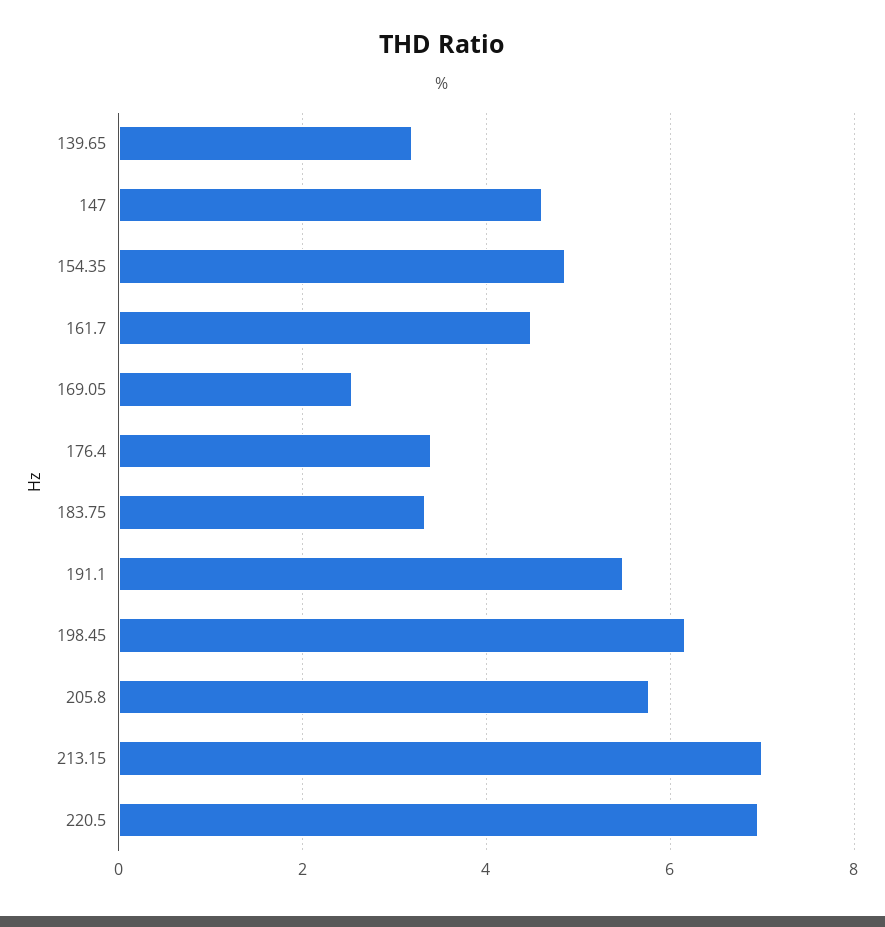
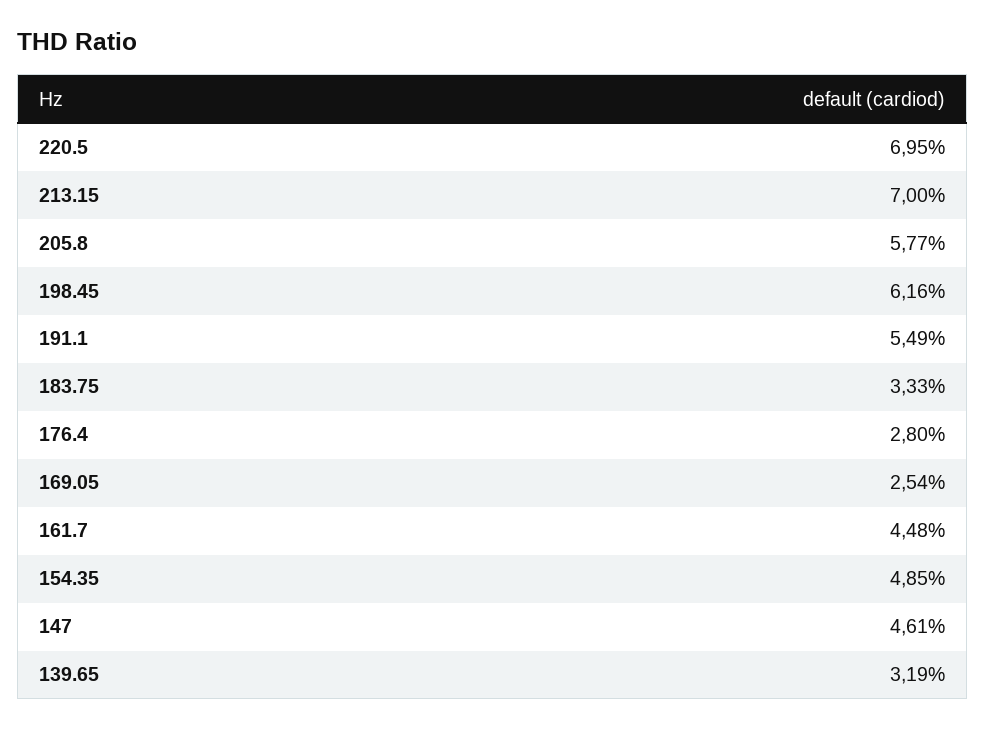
176.4: 3.4 -> 2.8

